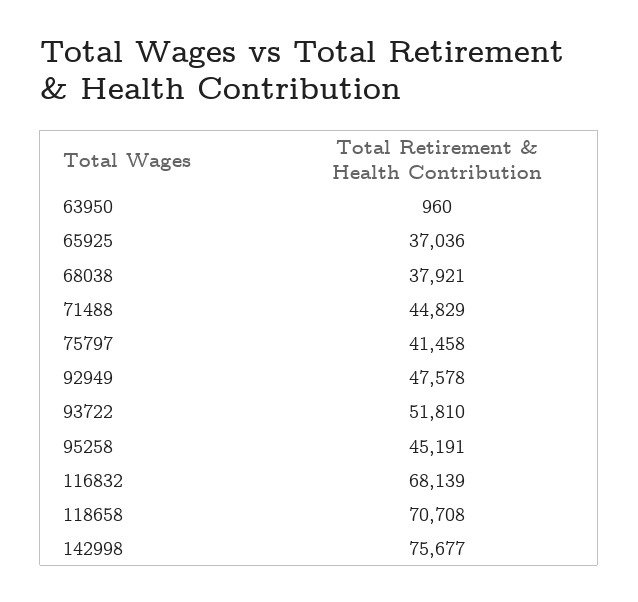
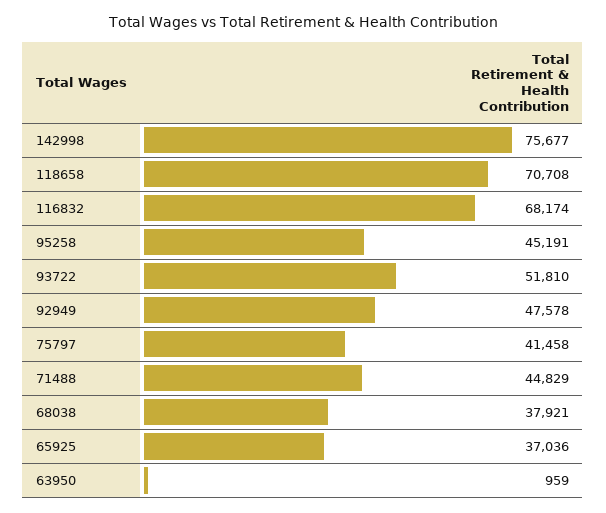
63950: 960 -> 959
116832: 68139 -> 68174

